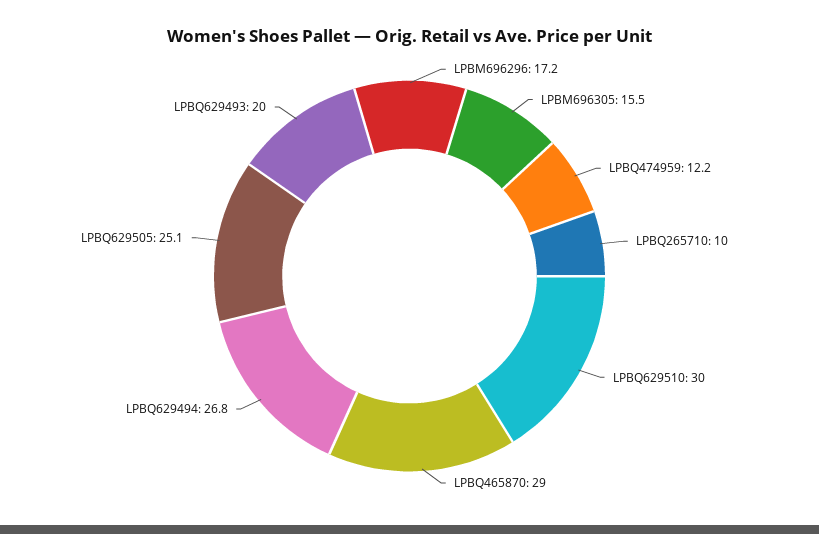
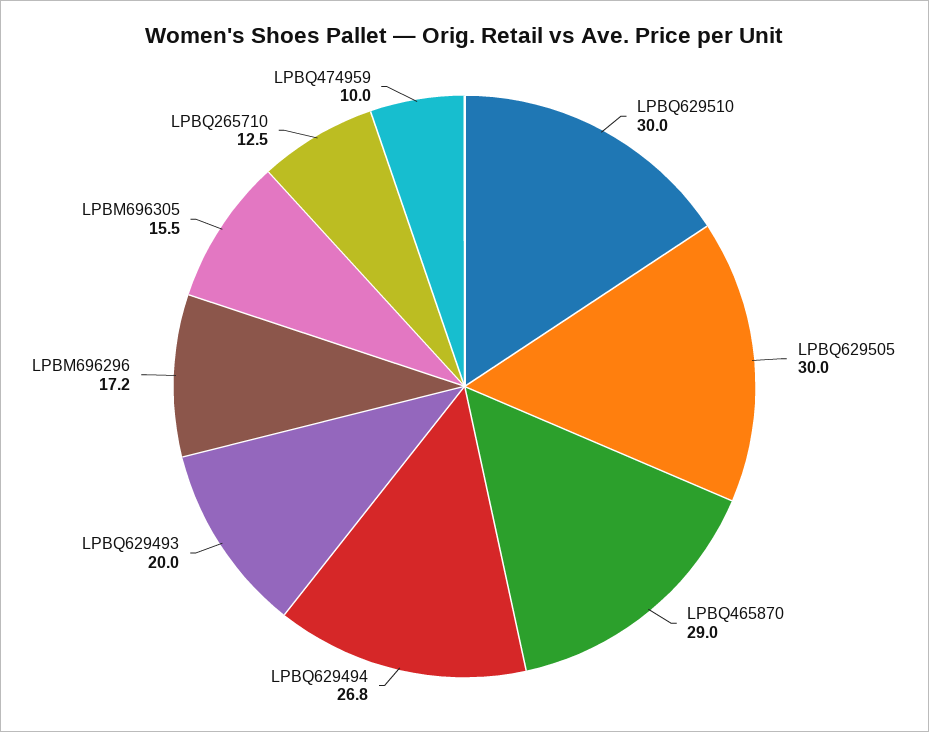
LPBQ474959: 12.2 -> 10
LPBQ265710: 10 -> 12.5
LPBQ629505: 25.1 -> 30

